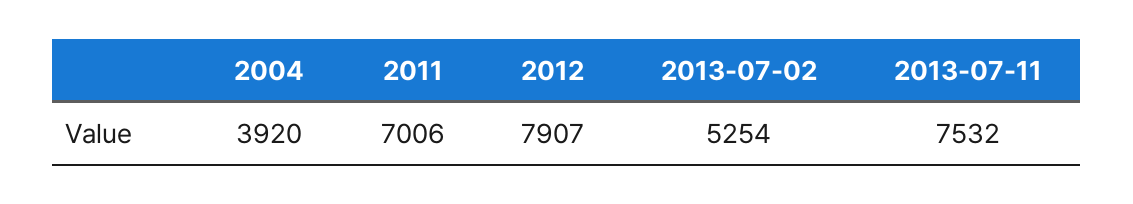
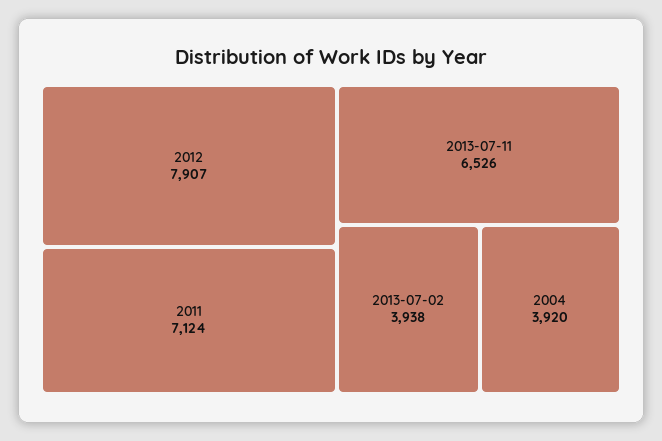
2011: 7006 -> 7124
2013-07-02: 5254 -> 3938
2013-07-11: 7532 -> 6526

